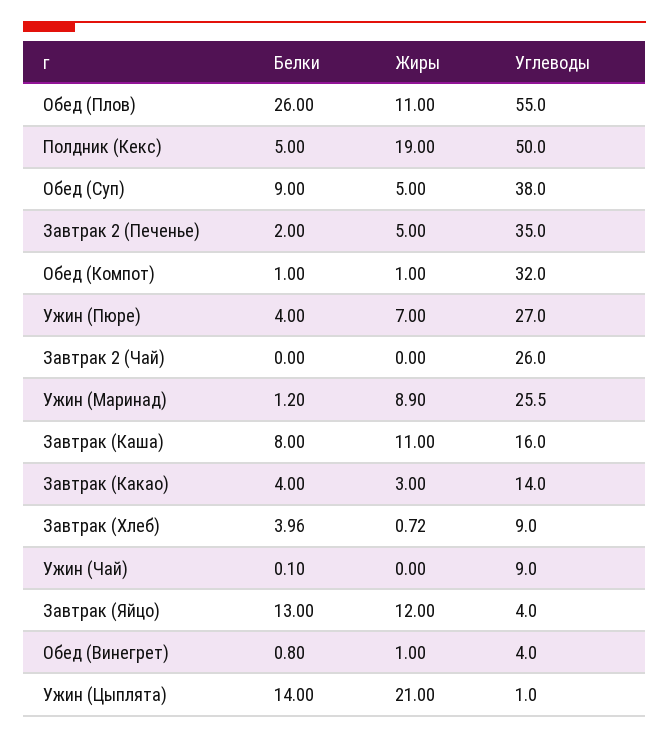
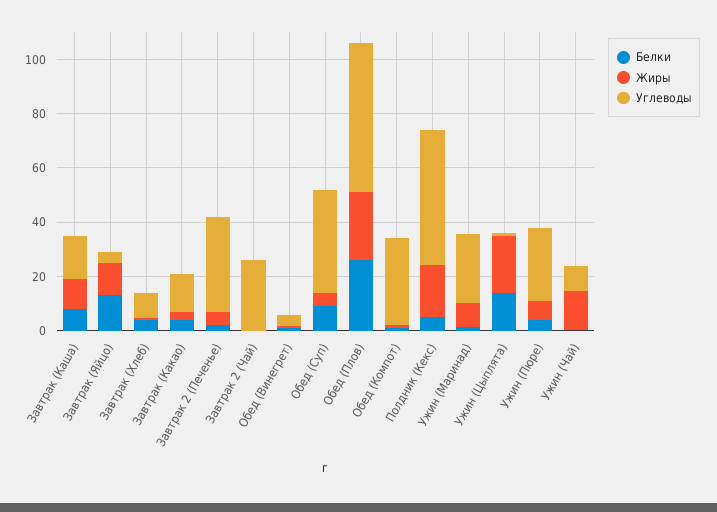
Жиры, Обед (Плов): 11 -> 25
Жиры, Ужин (Чай): 0 -> 15

